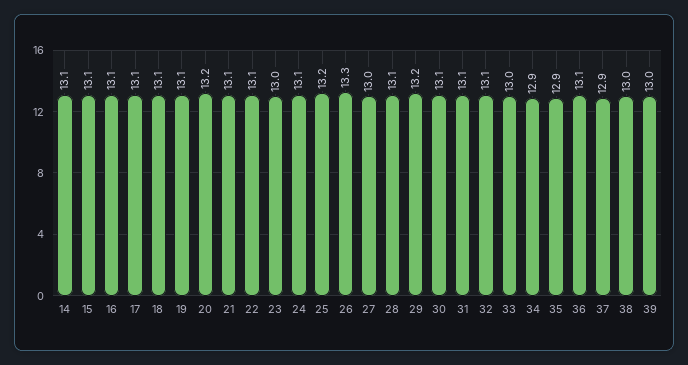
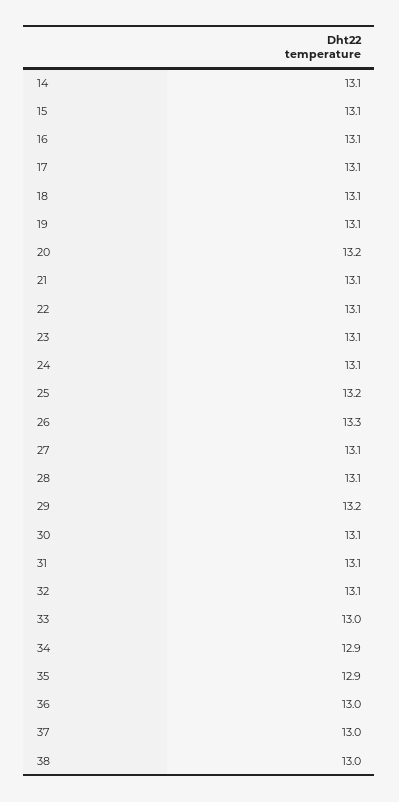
23: 13 -> 13.1
27: 13 -> 13.1
36: 13.1 -> 13
37: 12.9 -> 13
39: 13 -> none

